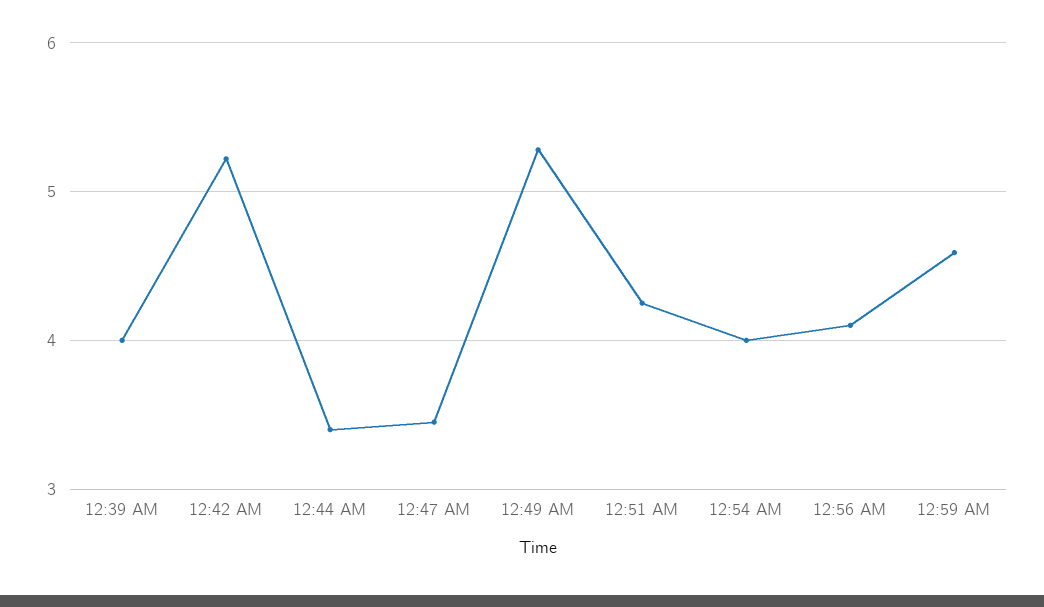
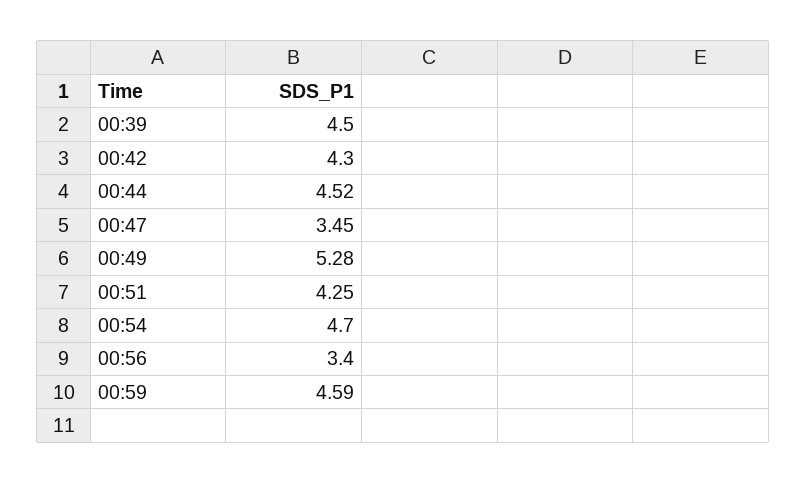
12:39 AM: 4 -> 4.5
12:42 AM: 5.2 -> 4.3
12:44 AM: 3.4 -> 4.52
12:54 AM: 4 -> 4.7
12:56 AM: 4.1 -> 3.4

